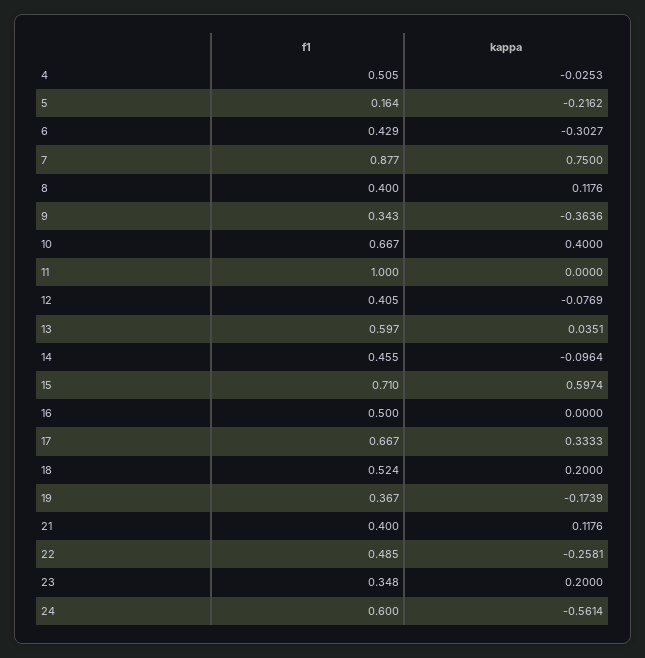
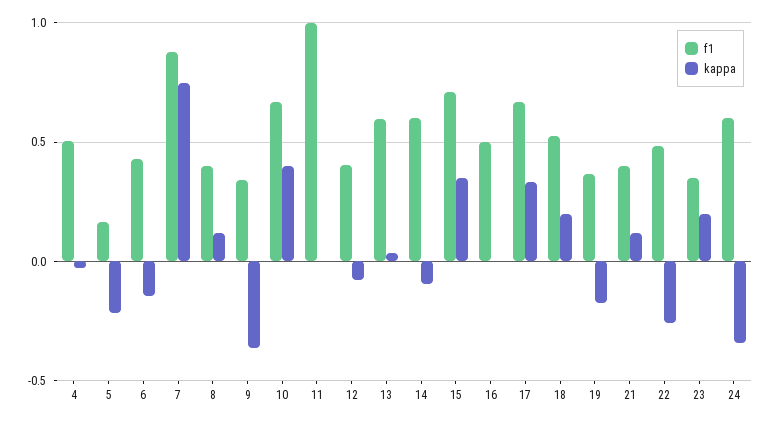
kappa, 6: -0.3027 -> -0.15
f1, 14: 0.455 -> 0.6
kappa, 15: 0.5974 -> 0.35
kappa, 24: -0.5614 -> -0.35

